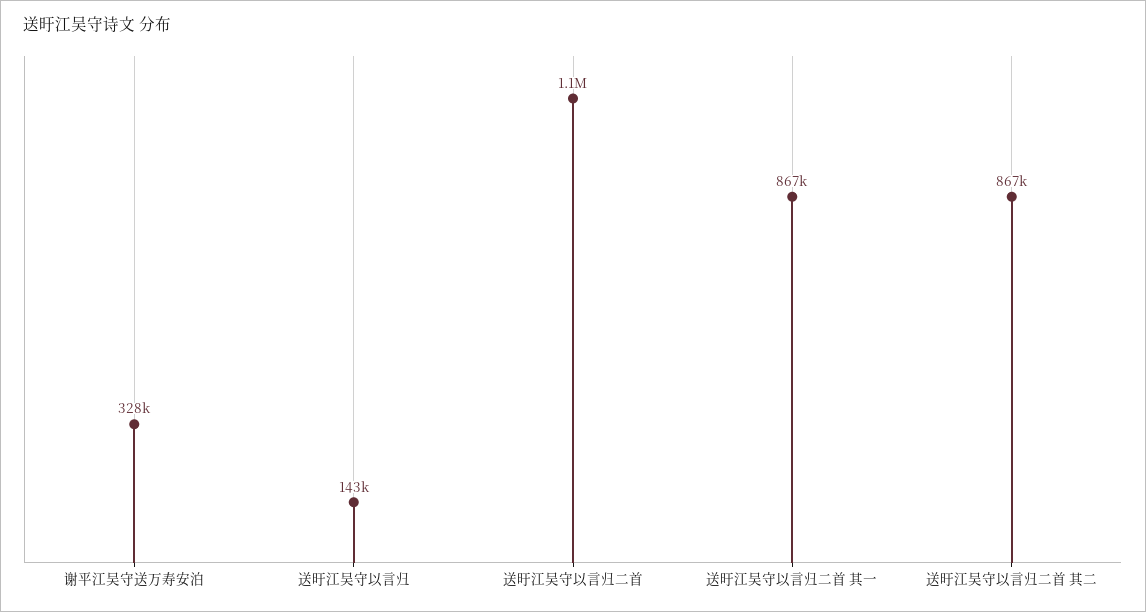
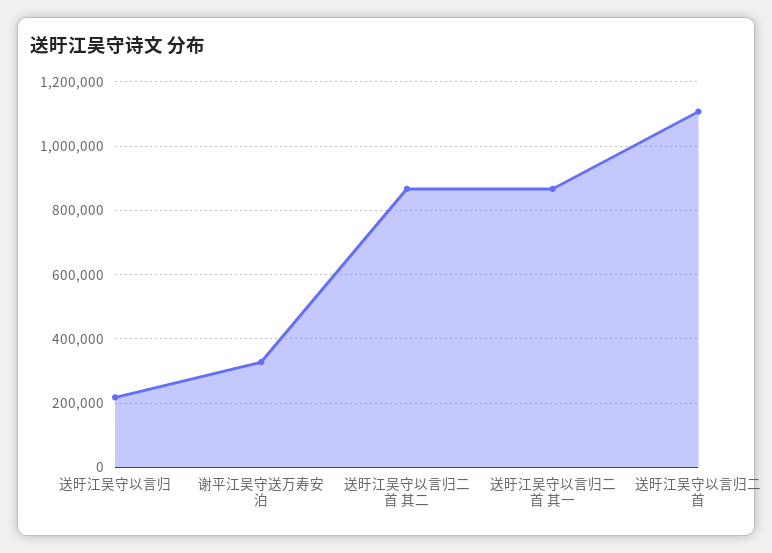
送旴江吴守以言归: 143000 -> 220000

